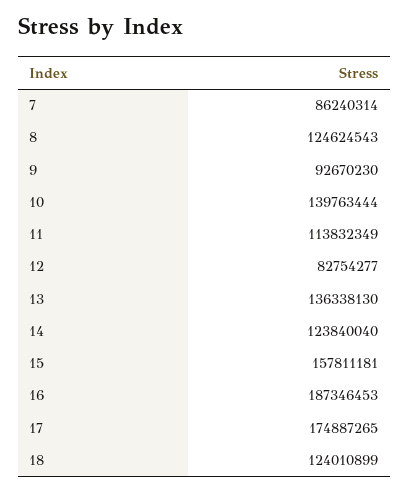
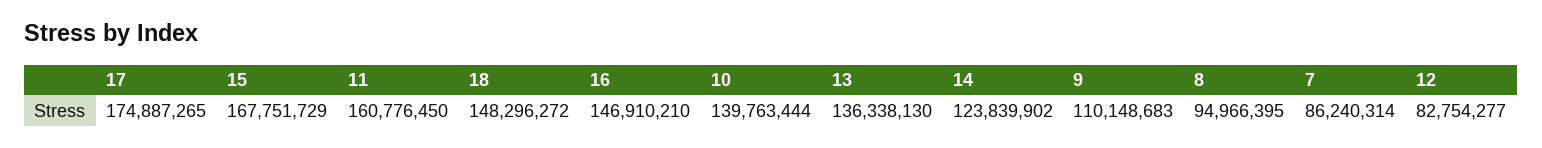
8: 124624543 -> 94966395
9: 92670230 -> 110148683
11: 113832349 -> 160776450
14: 123840040 -> 123839902
15: 157811181 -> 167751729
16: 187346453 -> 146910210
18: 124010899 -> 148296272

